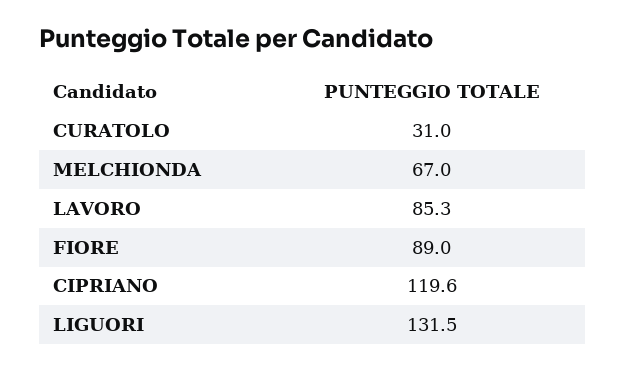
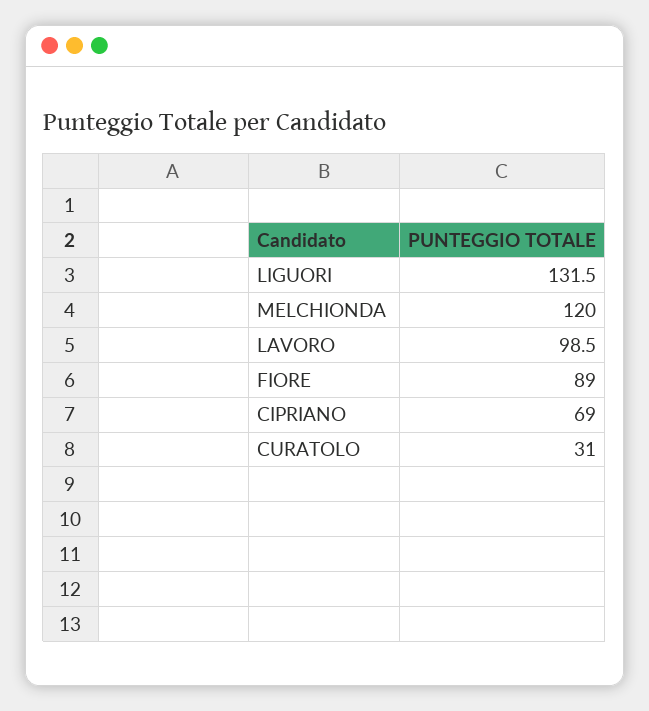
MELCHIONDA: 67 -> 120
LAVORO: 85.3 -> 98.5
CIPRIANO: 119.6 -> 69

